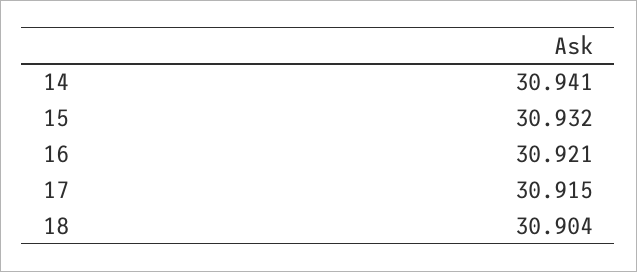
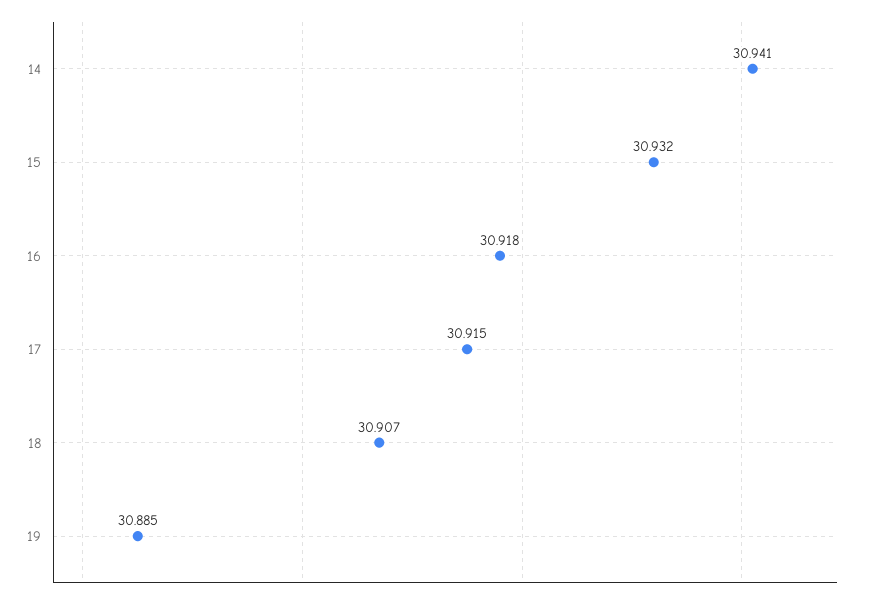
16: 30.921 -> 30.918
18: 30.904 -> 30.907
19: none -> 30.885

